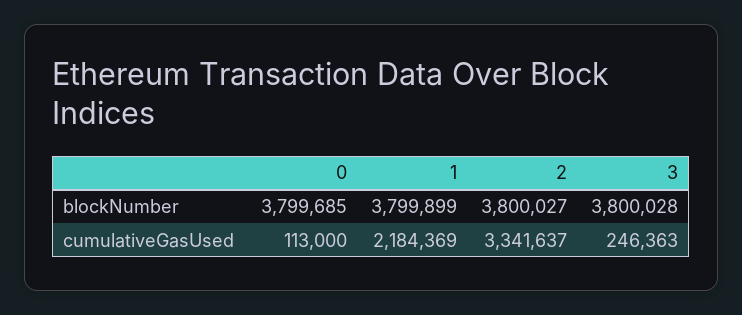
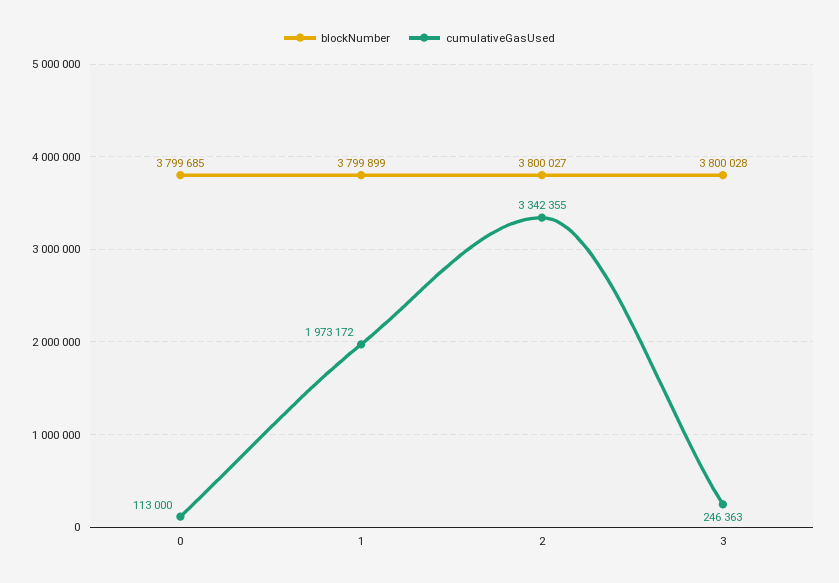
cumulativeGasUsed, 1: 2184369 -> 1973172
cumulativeGasUsed, 2: 3341637 -> 3342355

